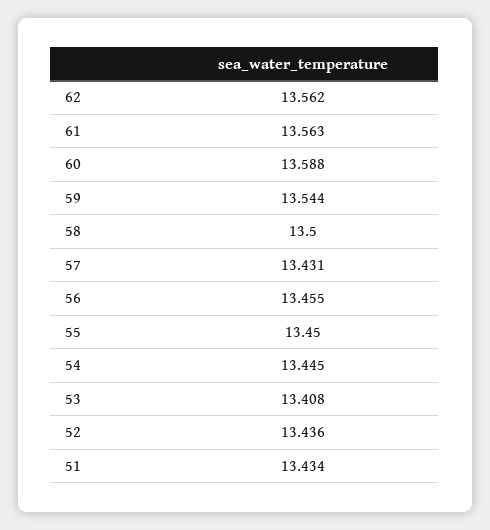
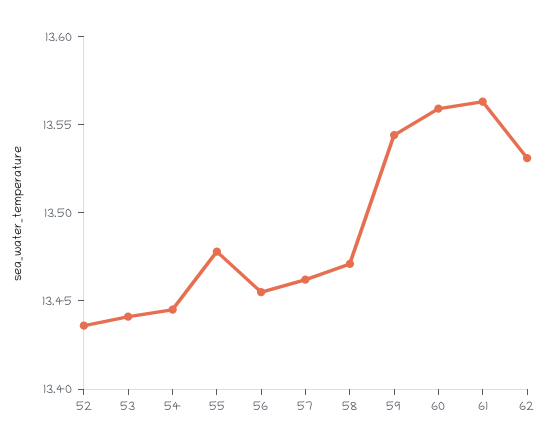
62: 13.562 -> 13.53
60: 13.588 -> 13.56
58: 13.5 -> 13.47
57: 13.431 -> 13.46
55: 13.45 -> 13.48
53: 13.408 -> 13.44
51: 13.434 -> none

